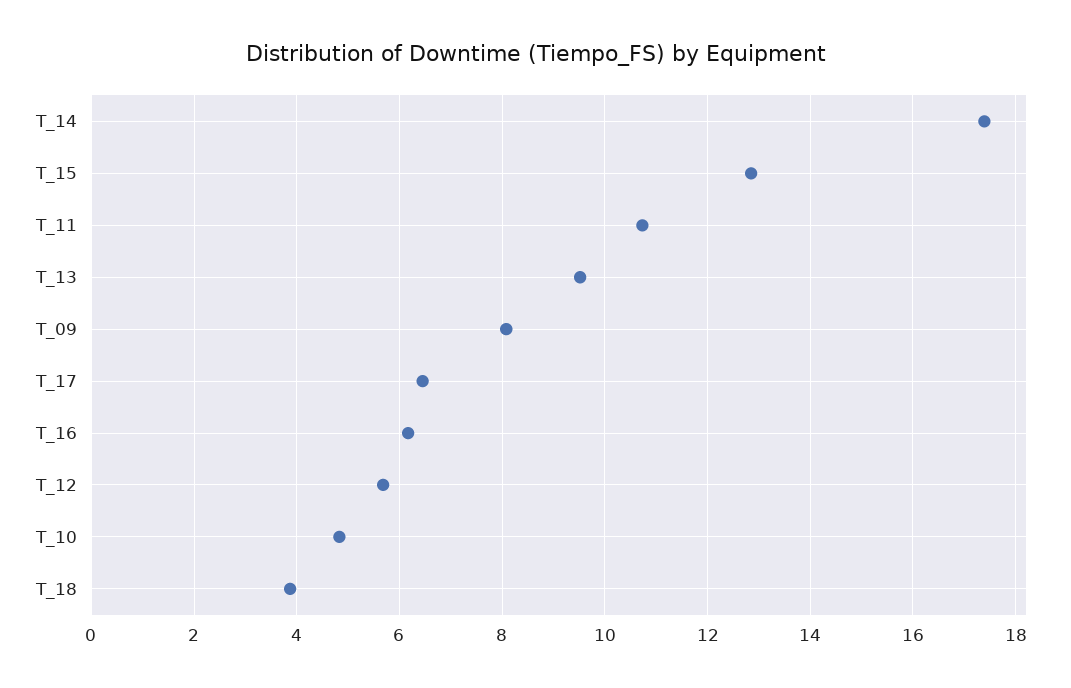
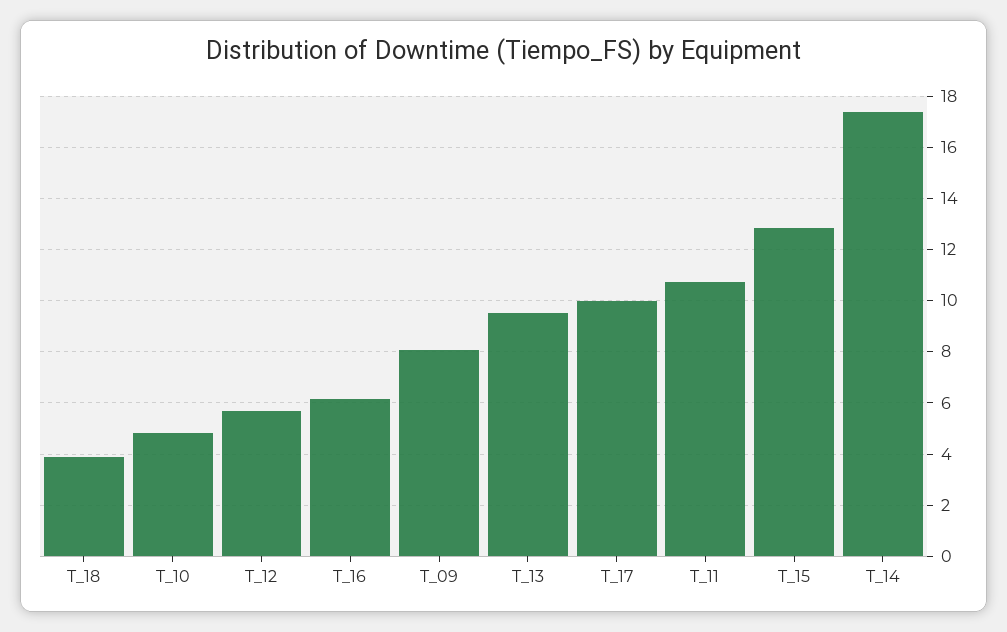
T_17: 6.4 -> 10

